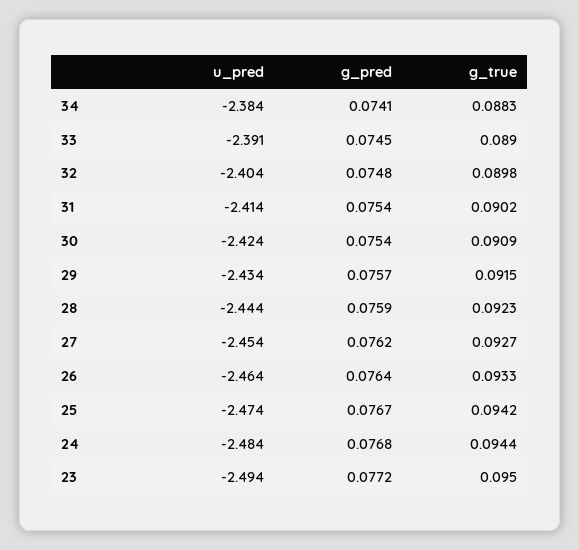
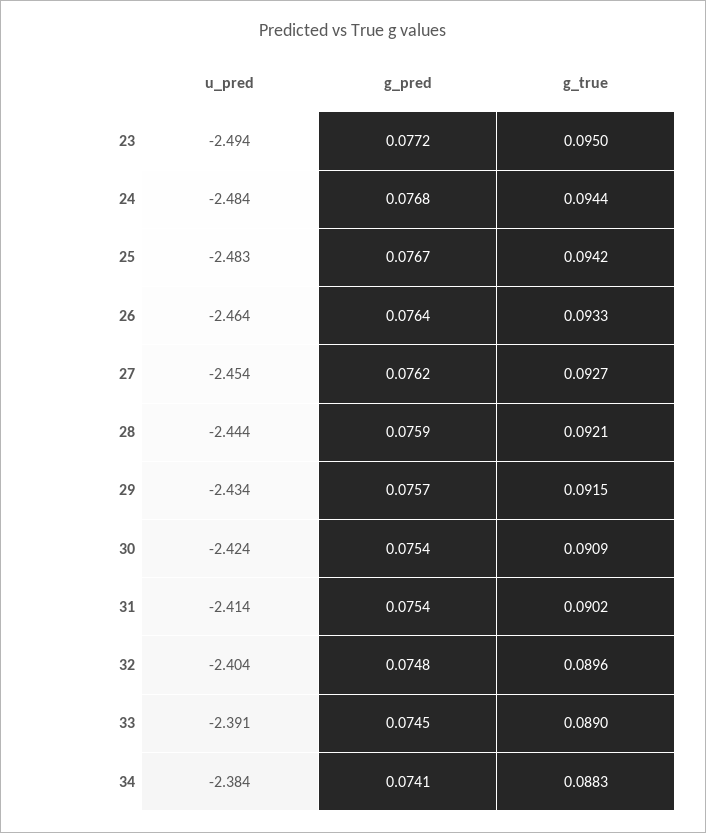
g_true, 32: 0.0898 -> 0.0896
g_true, 28: 0.0923 -> 0.0921
u_pred, 25: -2.474 -> -2.483

